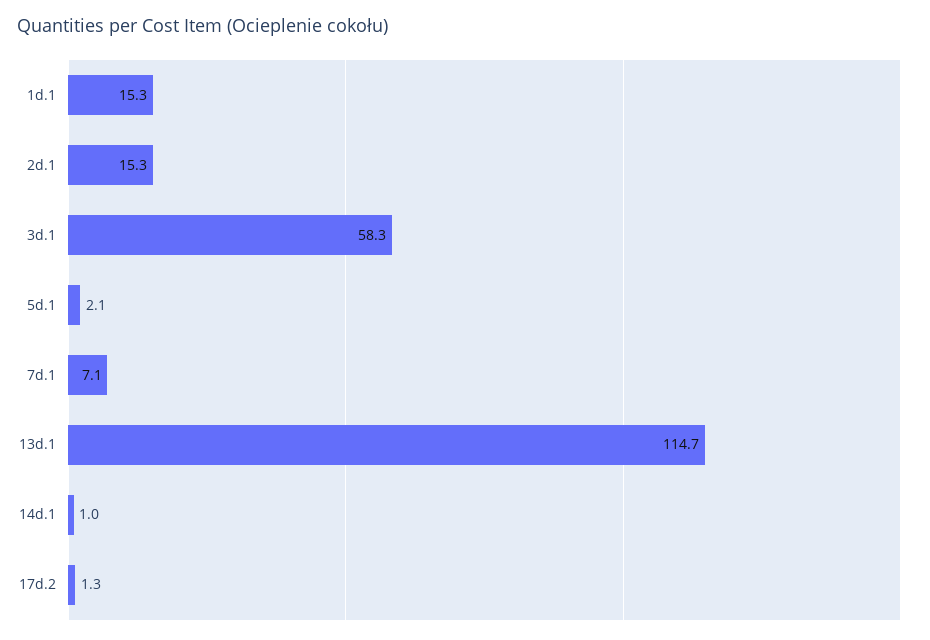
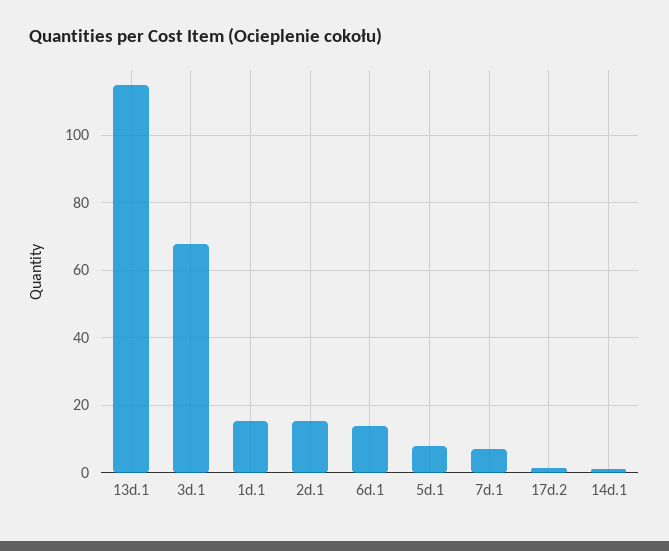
3d.1: 58.3 -> 68
5d.1: 2.1 -> 8
6d.1: none -> 14

